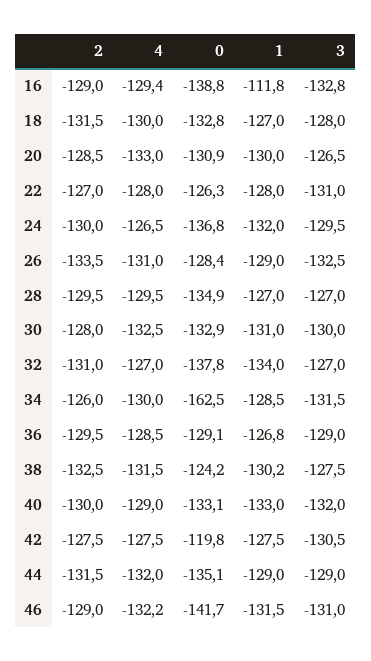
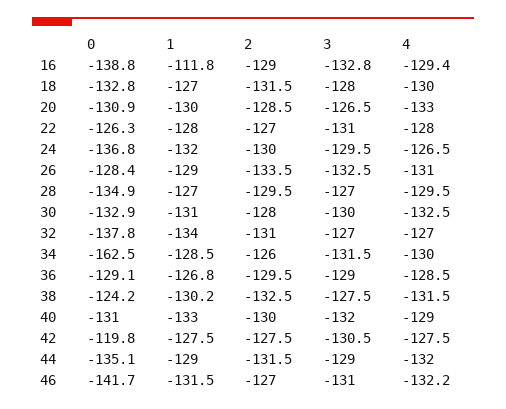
0, 40: -133.1 -> -131
2, 46: -129 -> -127

